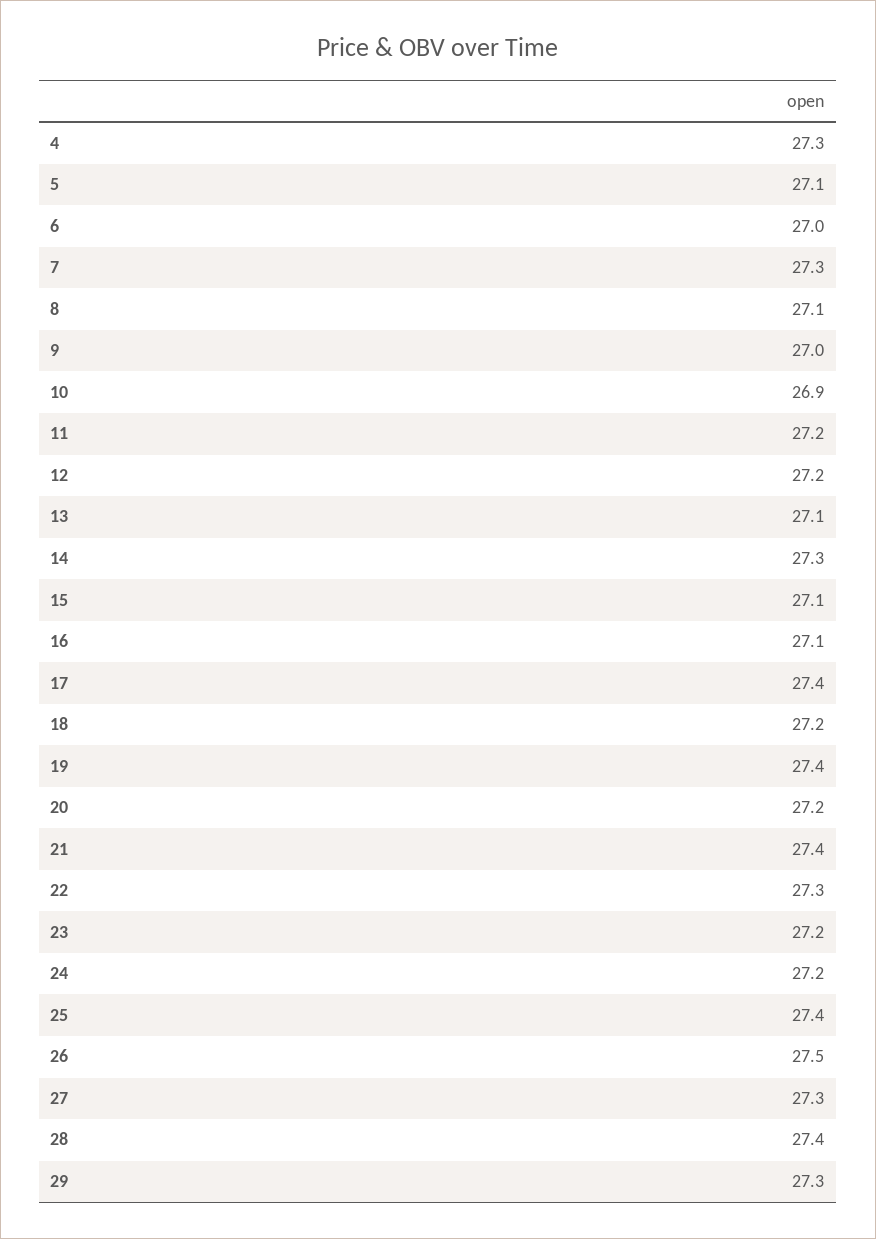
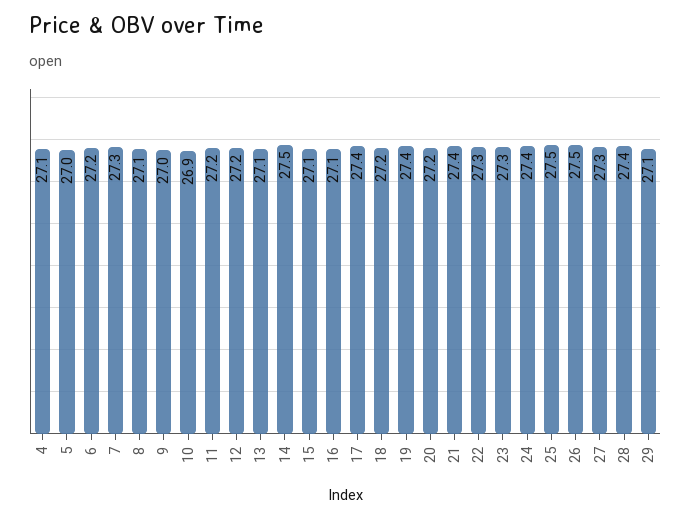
4: 27.3 -> 27.1
5: 27.1 -> 27
6: 27 -> 27.2
14: 27.3 -> 27.5
23: 27.2 -> 27.3
24: 27.2 -> 27.4
25: 27.4 -> 27.5
29: 27.3 -> 27.1

